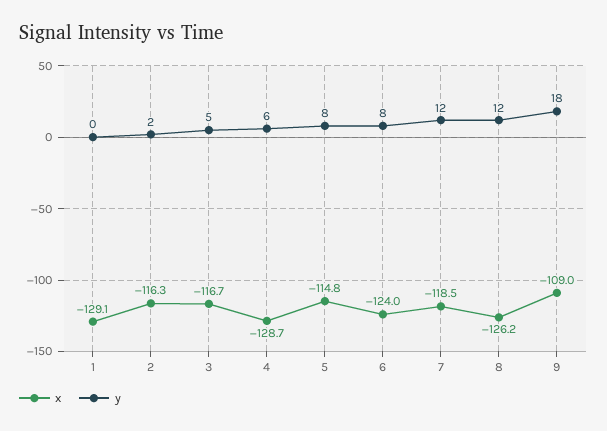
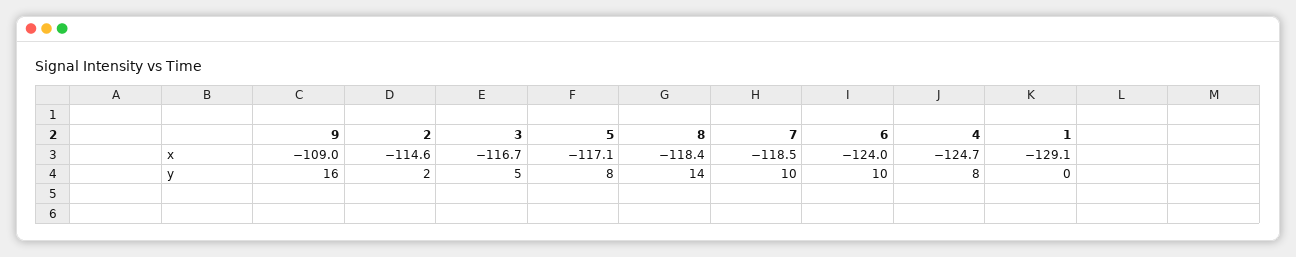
x, 2: -116.3 -> -114.6
x, 4: -128.7 -> -124.7
y, 4: 6 -> 8
x, 5: -114.8 -> -117.1
y, 6: 8 -> 10
y, 7: 12 -> 10
x, 8: -126.2 -> -118.4
y, 8: 12 -> 14
y, 9: 18 -> 16

